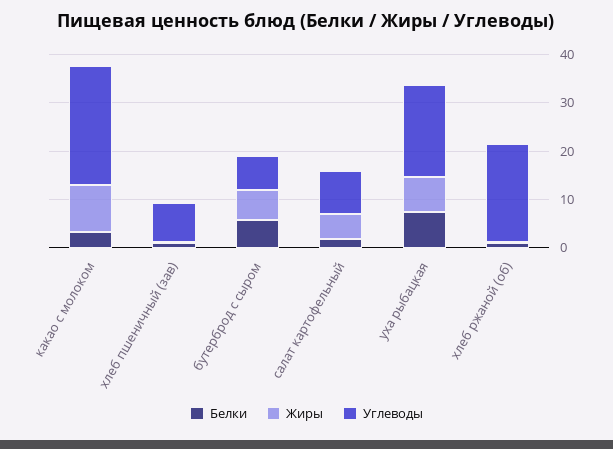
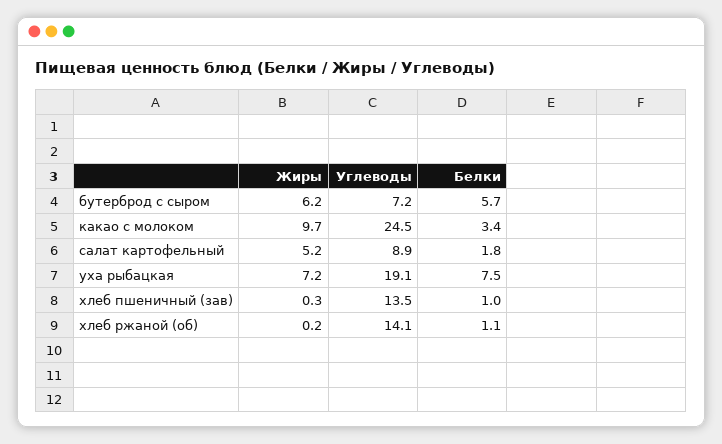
Углеводы, хлеб пшеничный (зав): 8 -> 13.5
Углеводы, хлеб ржаной (об): 20 -> 14.1

